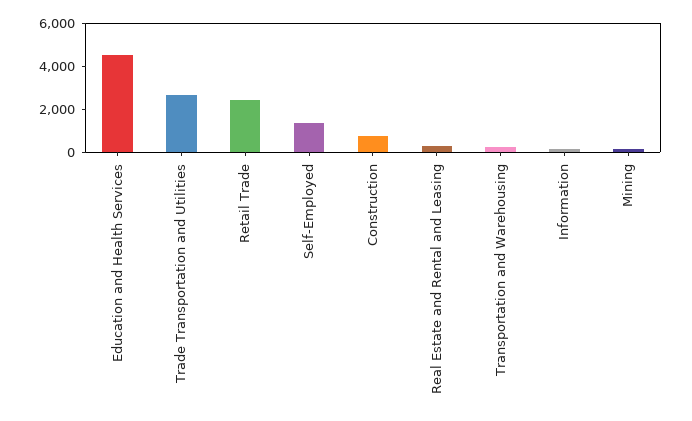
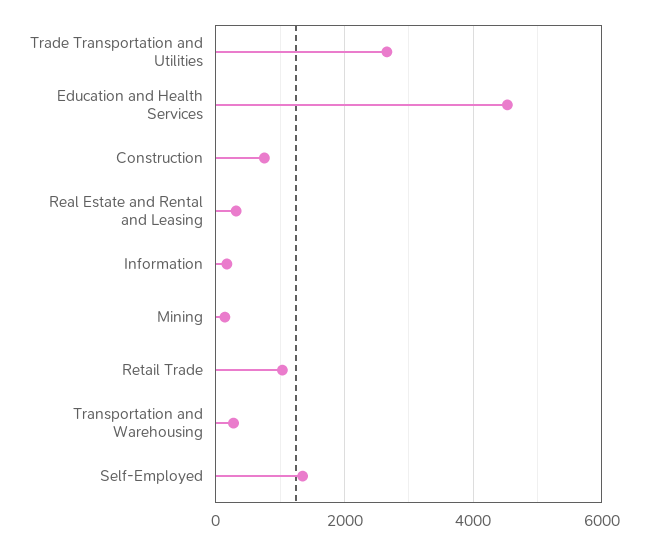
Retail Trade: 2500 -> 1000

